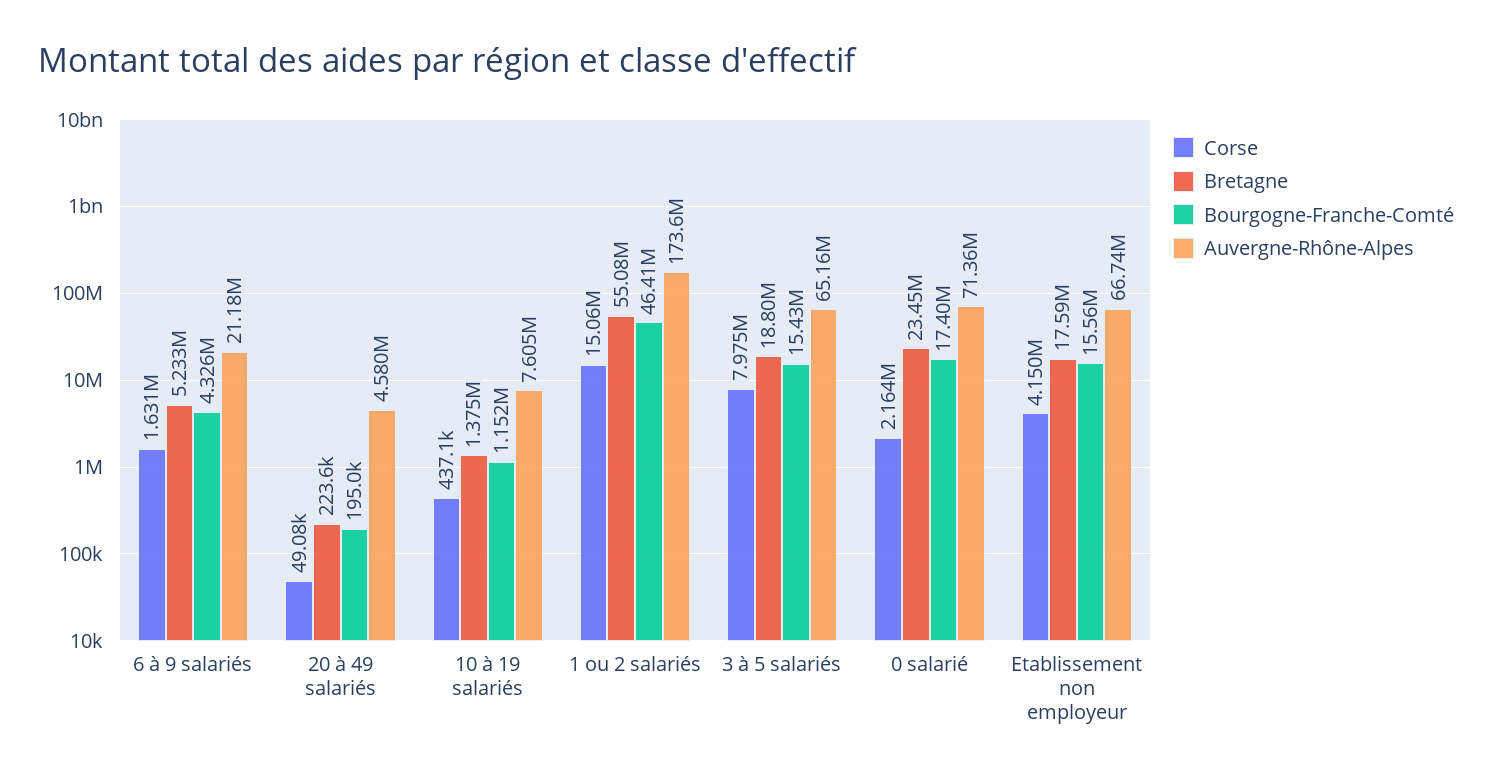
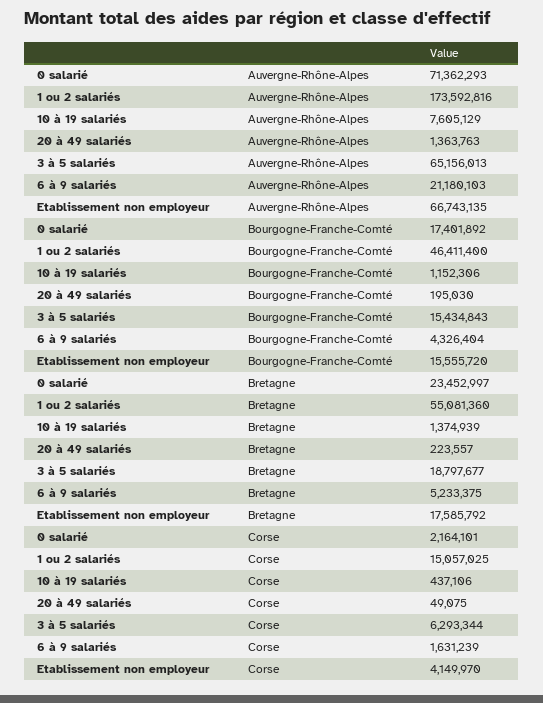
Auvergne-Rhône-Alpes, 20 à 49 salariés: 4580000 -> 1363763
Corse, 3 à 5 salariés: 7975000 -> 6293344

